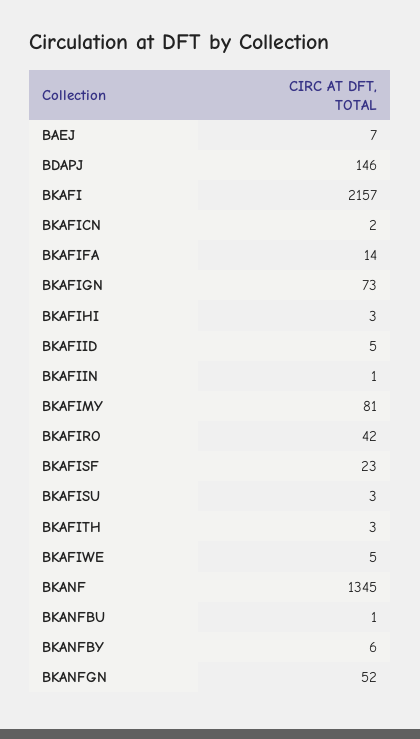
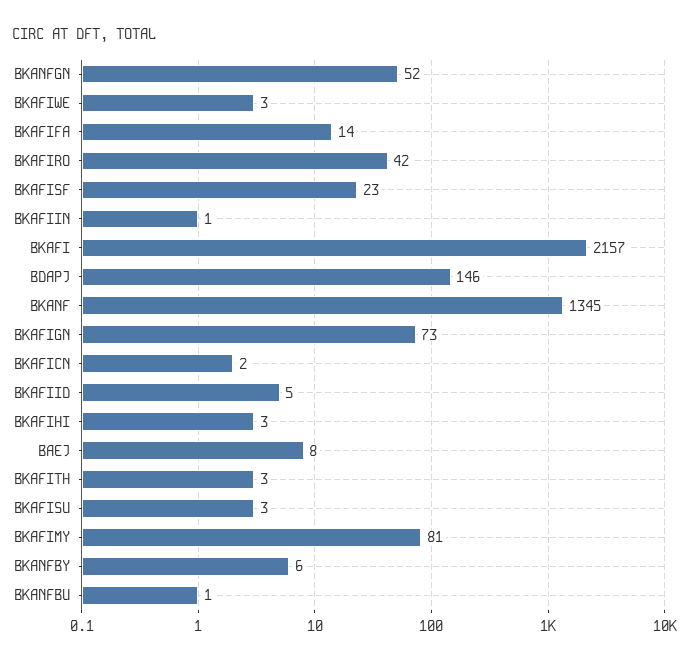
BAEJ: 7 -> 8
BKAFIWE: 5 -> 3

